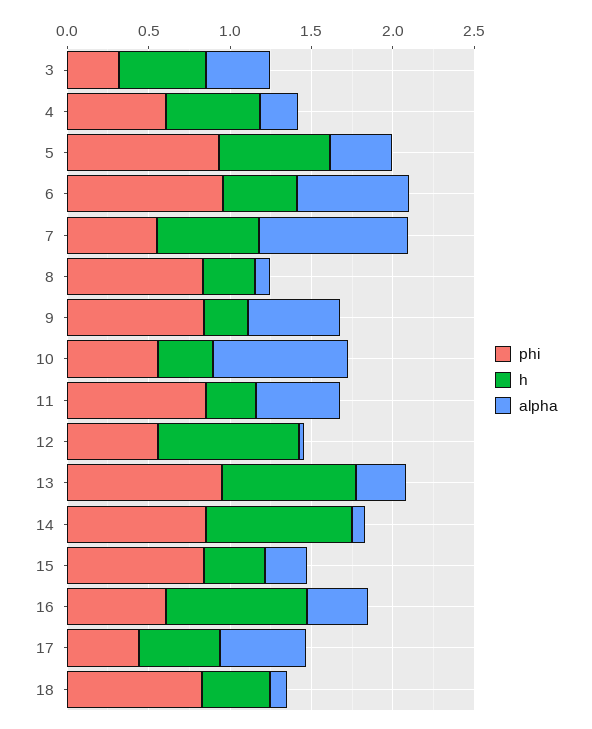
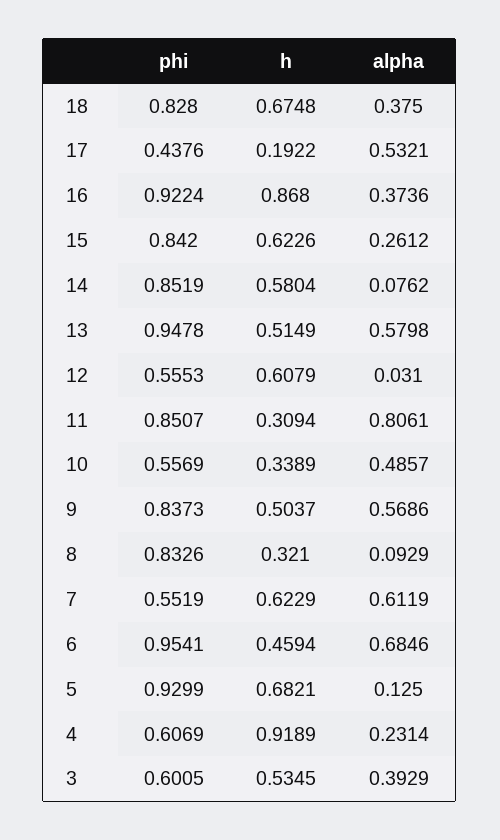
phi, 3: 0.3 -> 0.6005
h, 4: 0.6 -> 0.9189
alpha, 5: 0.4 -> 0.125
alpha, 7: 0.9 -> 0.6119
h, 9: 0.3 -> 0.5037
alpha, 10: 0.8 -> 0.4857
alpha, 11: 0.5 -> 0.8061
h, 12: 0.9 -> 0.6079
h, 13: 0.8 -> 0.5149
alpha, 13: 0.3 -> 0.5798
h, 14: 0.9 -> 0.5804
h, 15: 0.4 -> 0.6226
phi, 16: 0.6 -> 0.9224
h, 17: 0.5 -> 0.1922
h, 18: 0.4 -> 0.6748
alpha, 18: 0.1 -> 0.375

